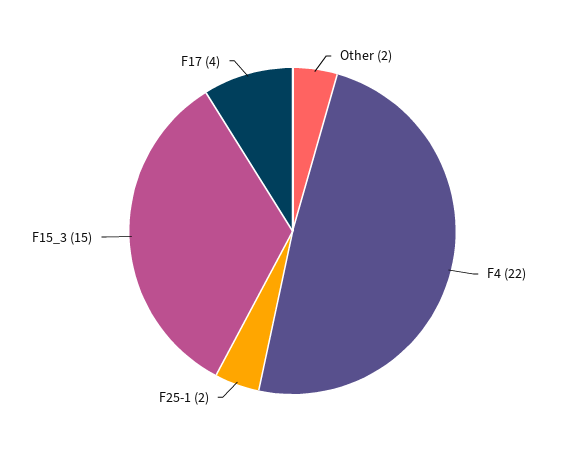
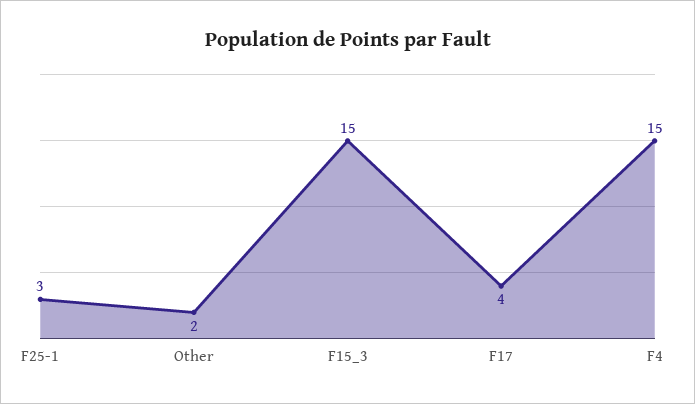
F4: 22 -> 15
F25-1: 2 -> 3

